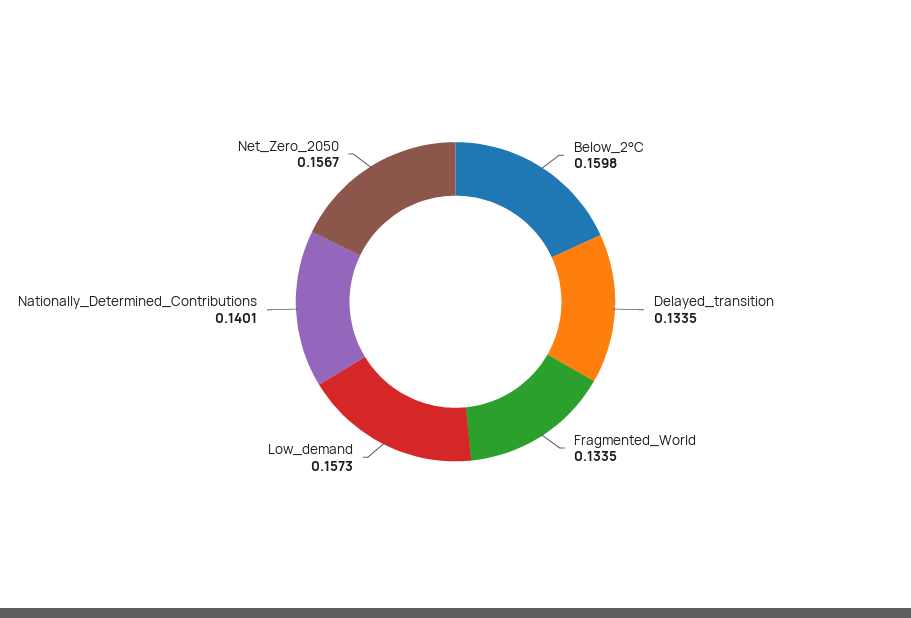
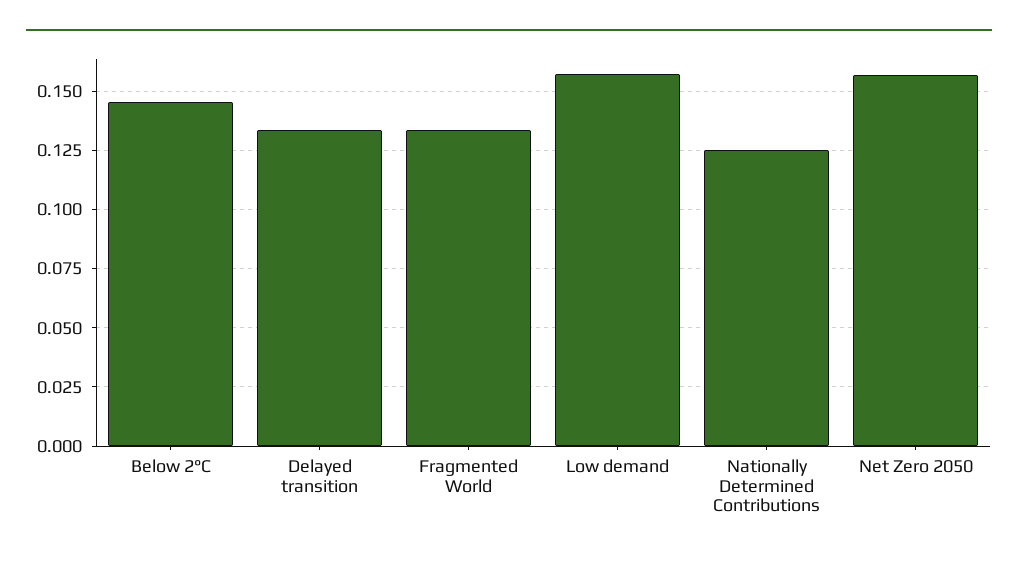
Below_2°C: 0.1598 -> 0.145
Nationally_Determined_Contributions: 0.1401 -> 0.125

